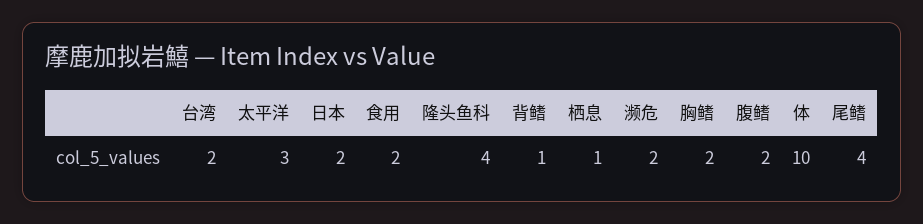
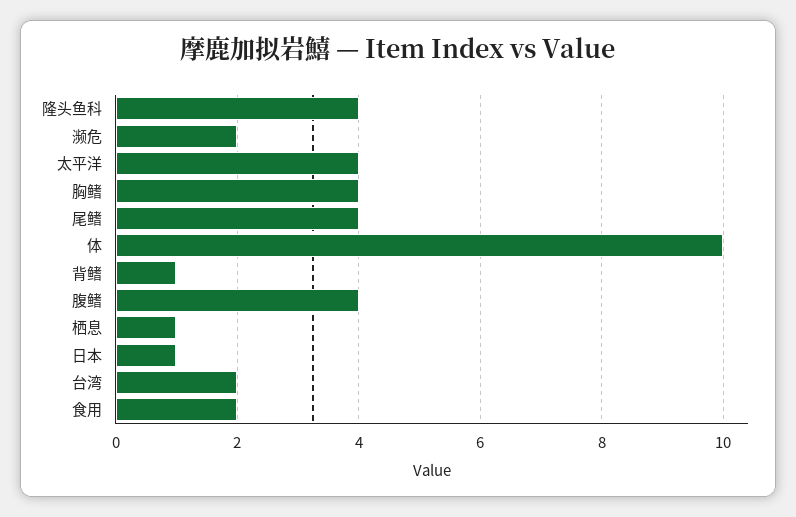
太平洋: 3 -> 4
日本: 2 -> 1
胸鳍: 2 -> 4
腹鳍: 2 -> 4

